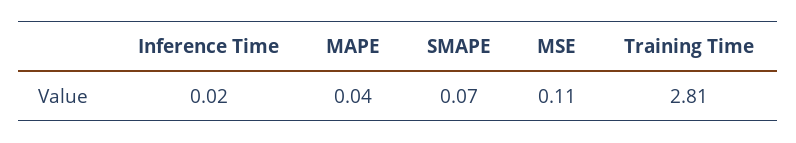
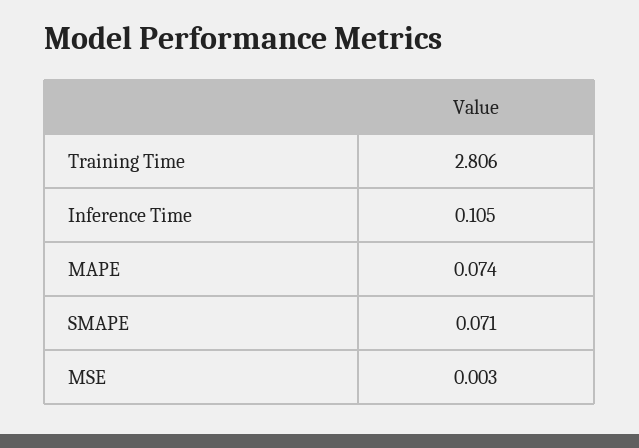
Inference Time: 0.02 -> 0.105
MAPE: 0.04 -> 0.074
MSE: 0.11 -> 0.003

